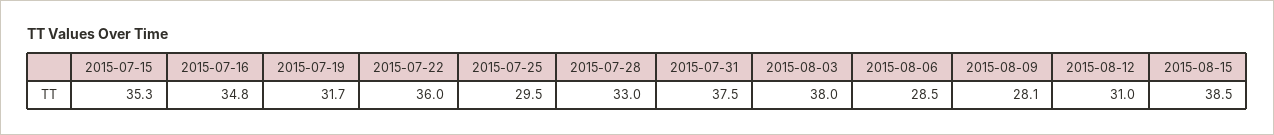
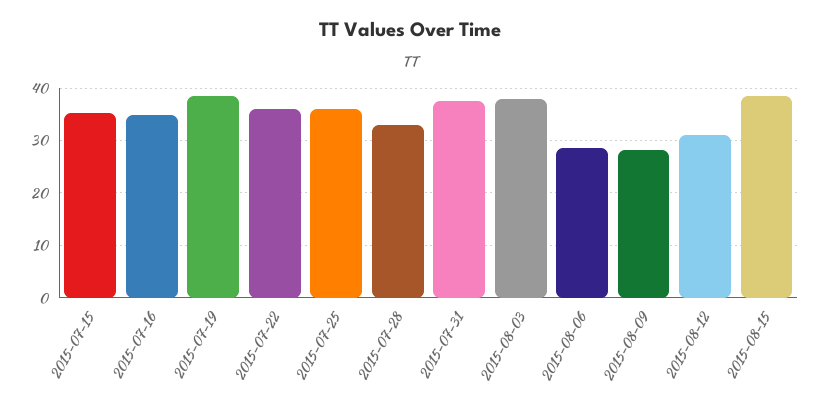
2015-07-19: 31.7 -> 38
2015-07-25: 29.5 -> 36

